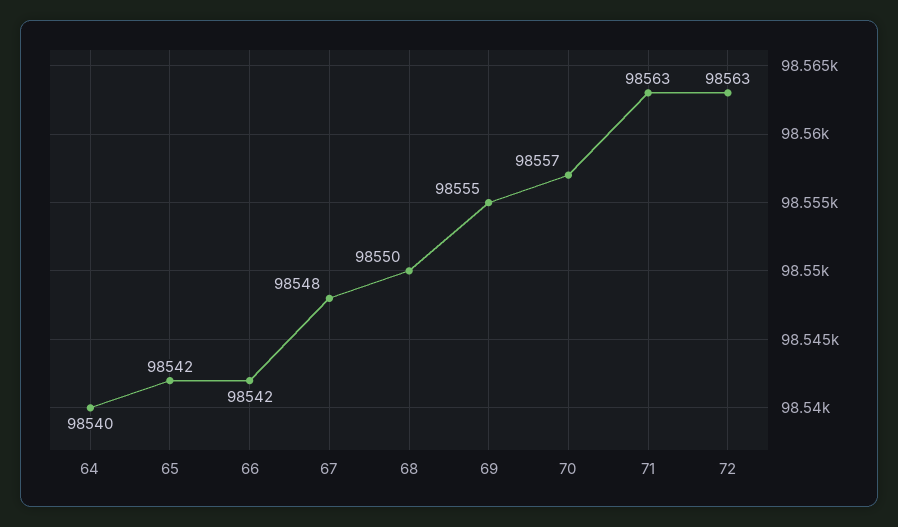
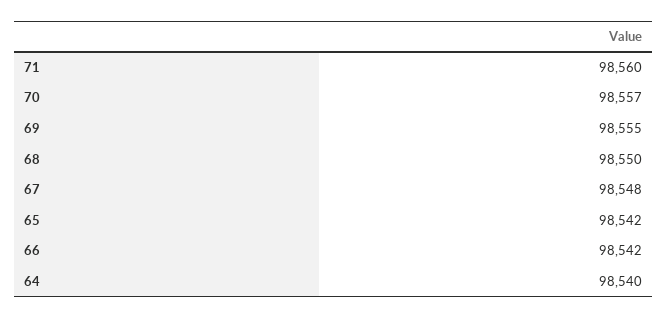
71: 98563 -> 98560
72: 98563 -> none

